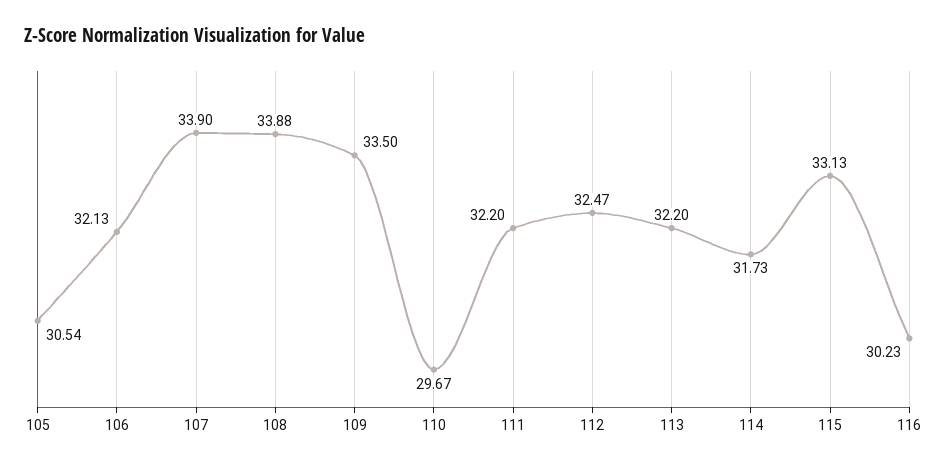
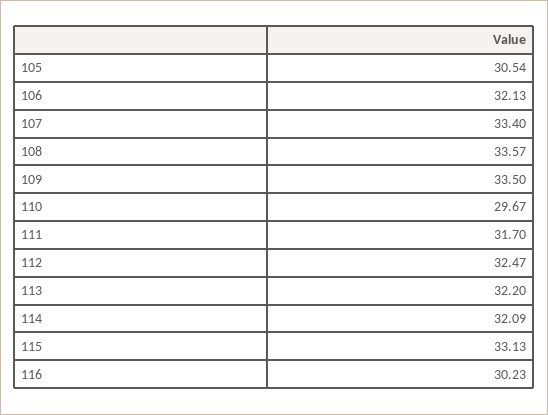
107: 33.9 -> 33.4
108: 33.88 -> 33.57
111: 32.2 -> 31.7
114: 31.73 -> 32.09

